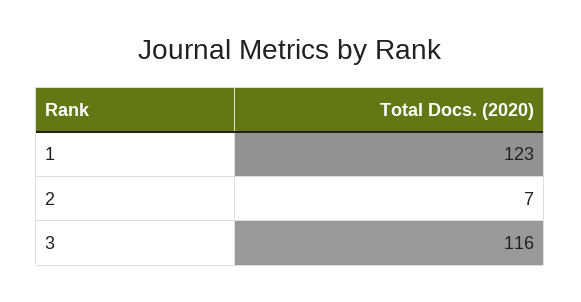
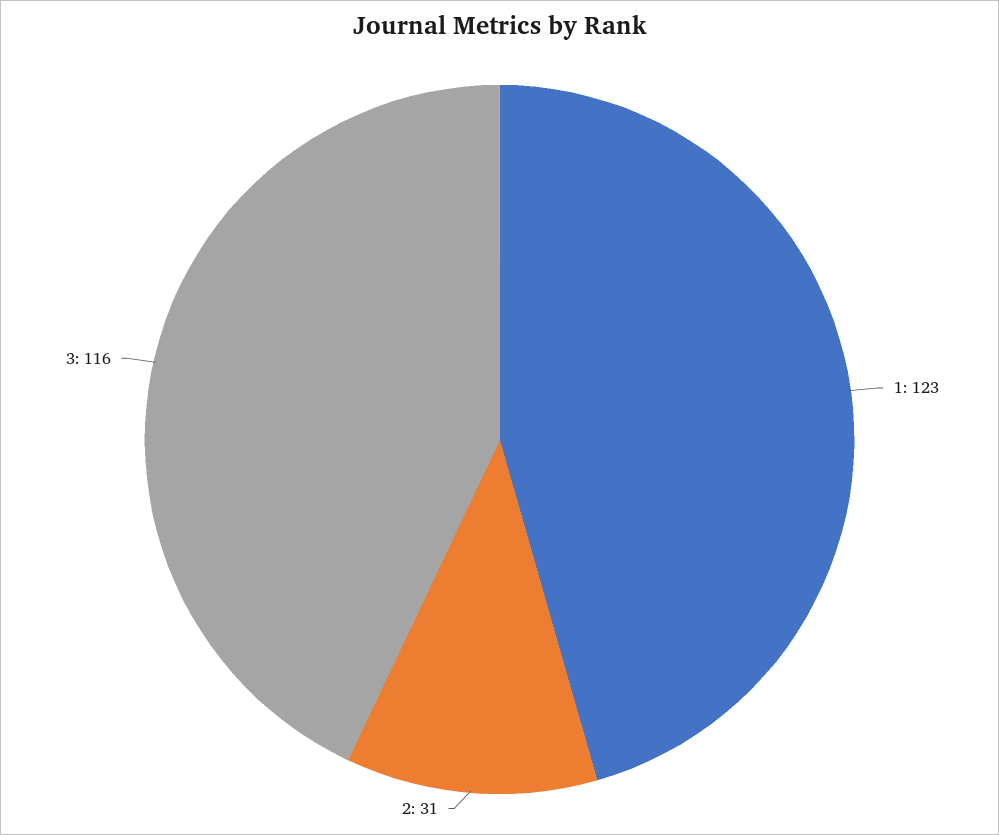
2: 7 -> 31

